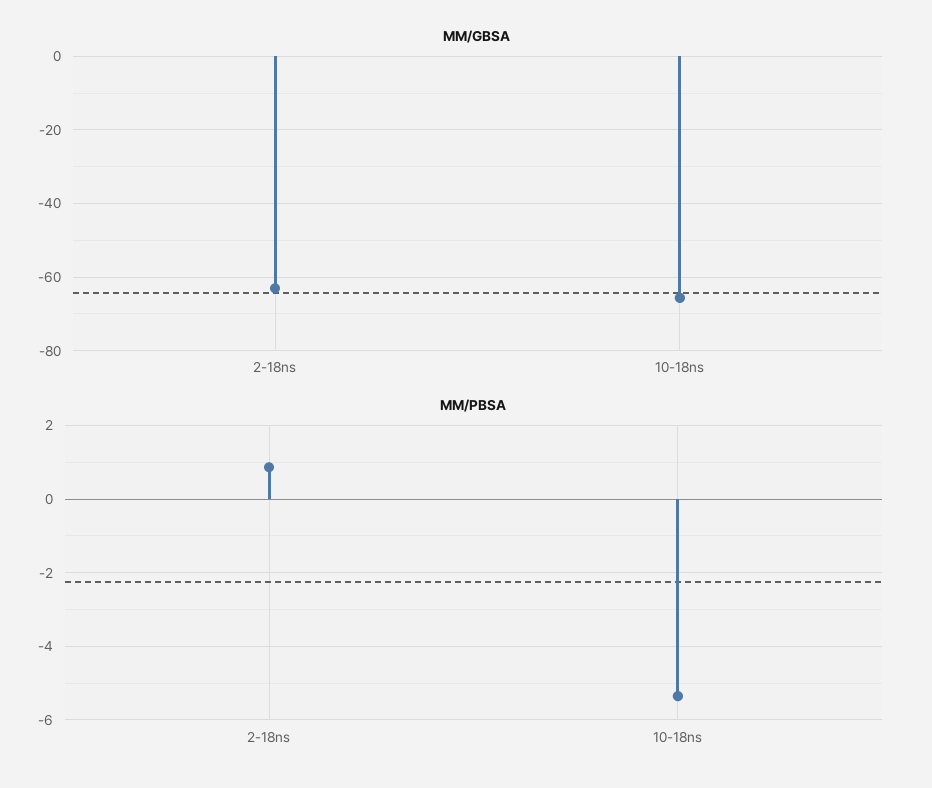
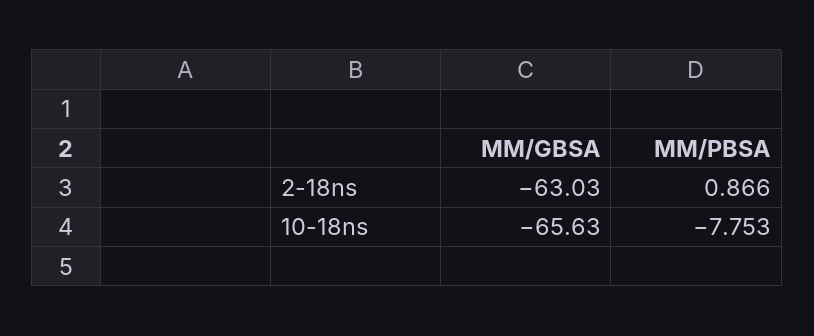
MM/PBSA, 10-18ns: -5.4 -> -7.753

